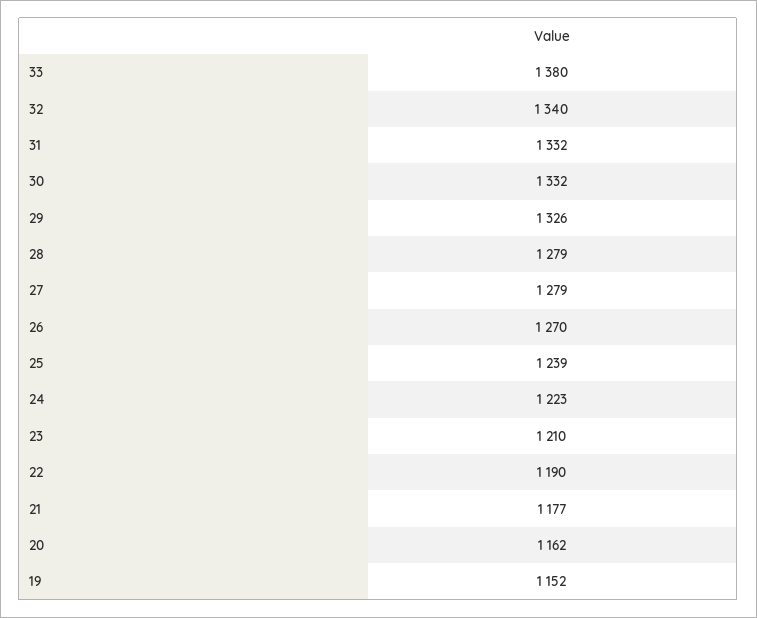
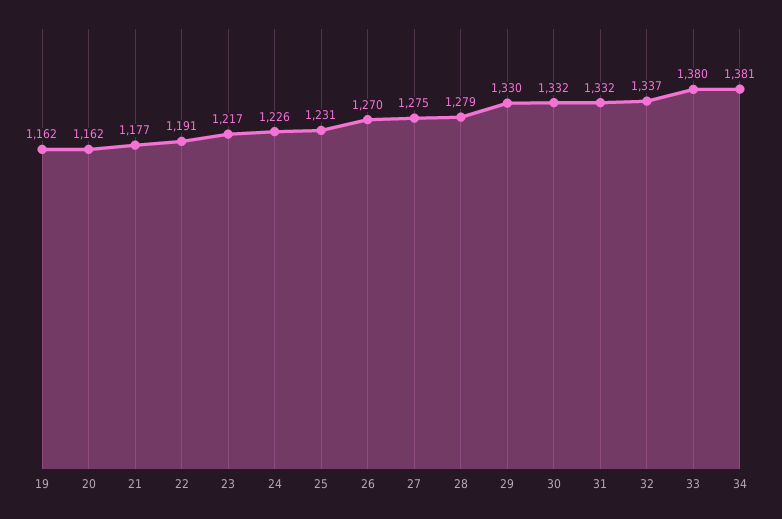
32: 1340 -> 1337
29: 1326 -> 1330
27: 1279 -> 1275
25: 1239 -> 1231
24: 1223 -> 1226
23: 1210 -> 1217
22: 1190 -> 1191
19: 1152 -> 1162
34: none -> 1381

